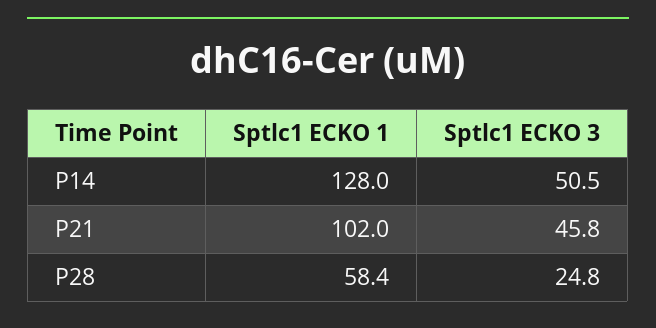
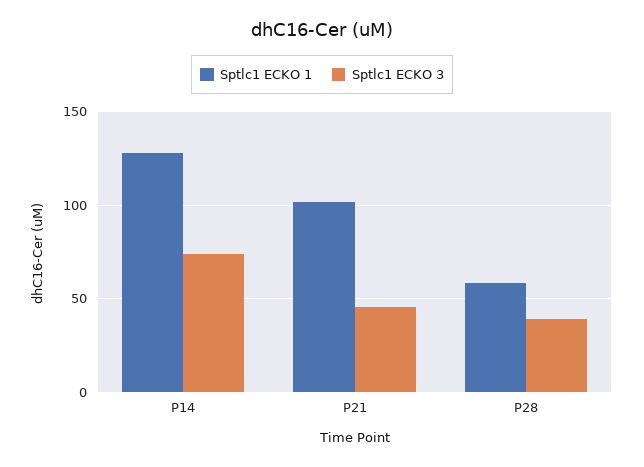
Sptlc1 ECKO 3, P14: 50.5 -> 75
Sptlc1 ECKO 3, P28: 24.8 -> 40

